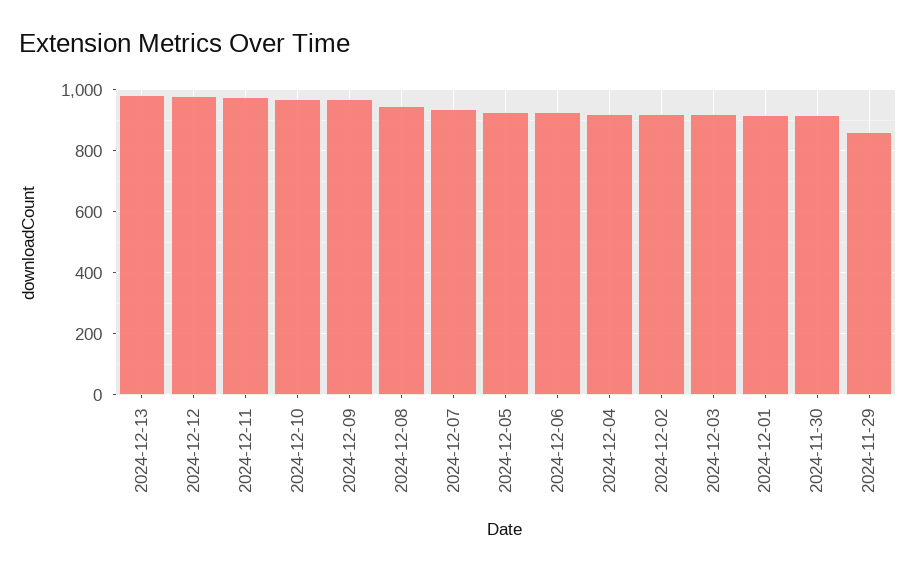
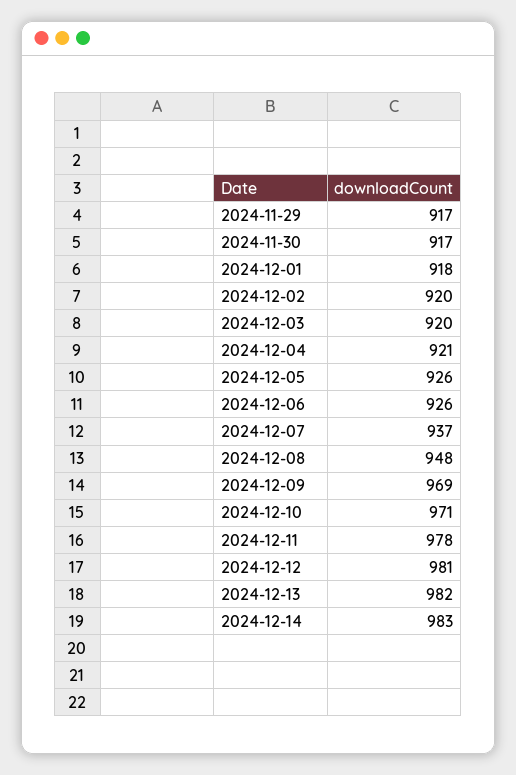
2024-11-29: 860 -> 917
2024-12-14: none -> 983

